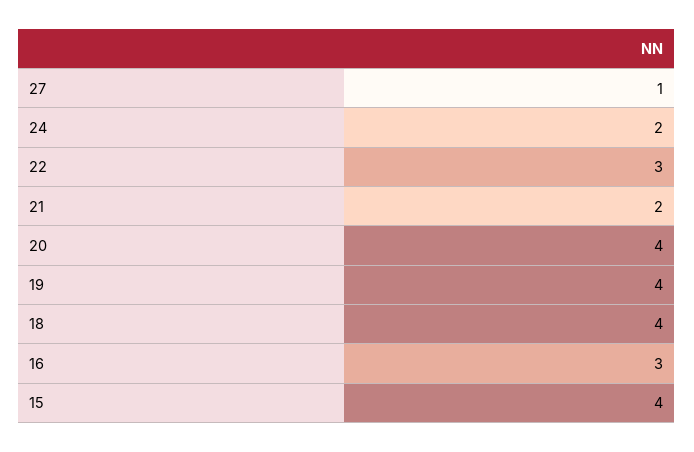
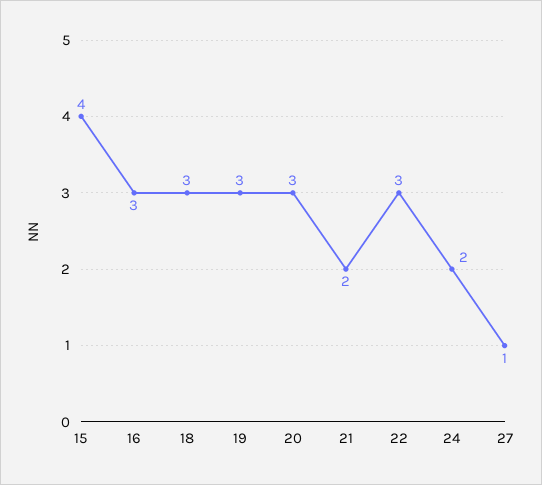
20: 4 -> 3
19: 4 -> 3
18: 4 -> 3

